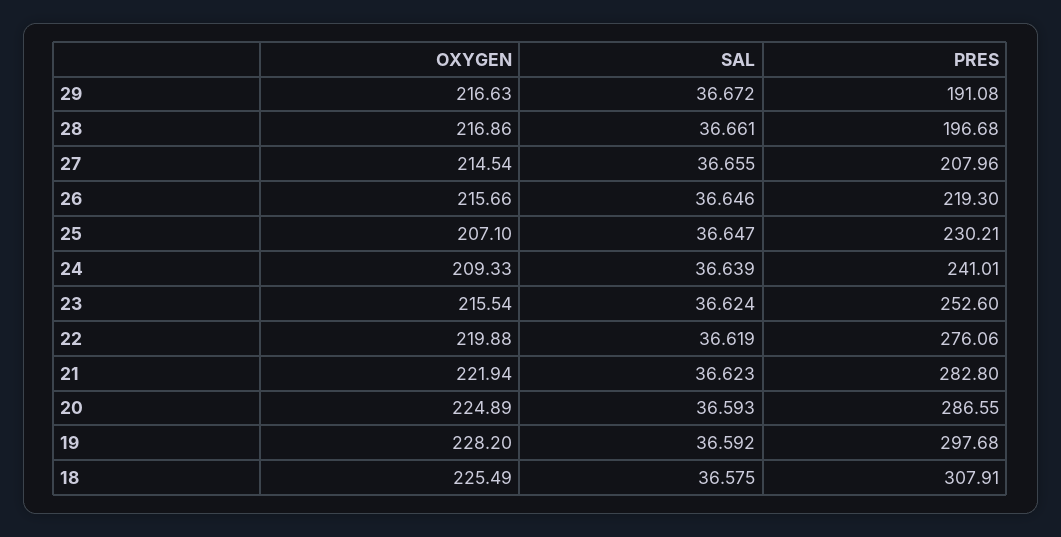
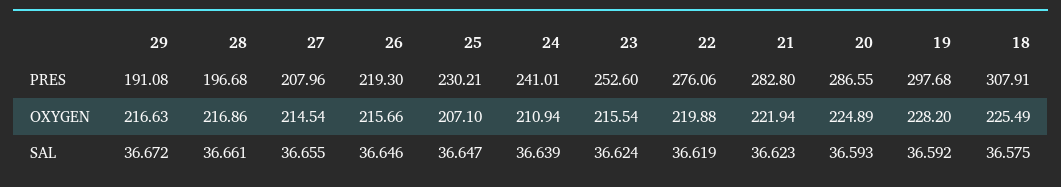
OXYGEN, 24: 209.33 -> 210.94

